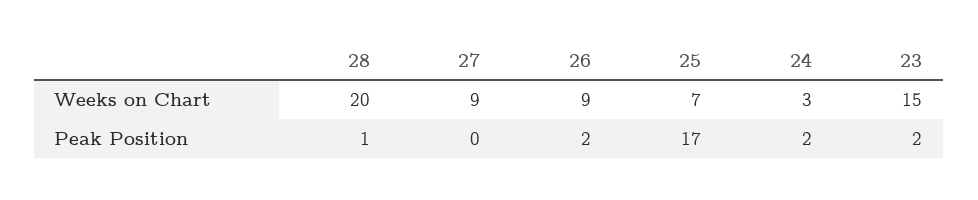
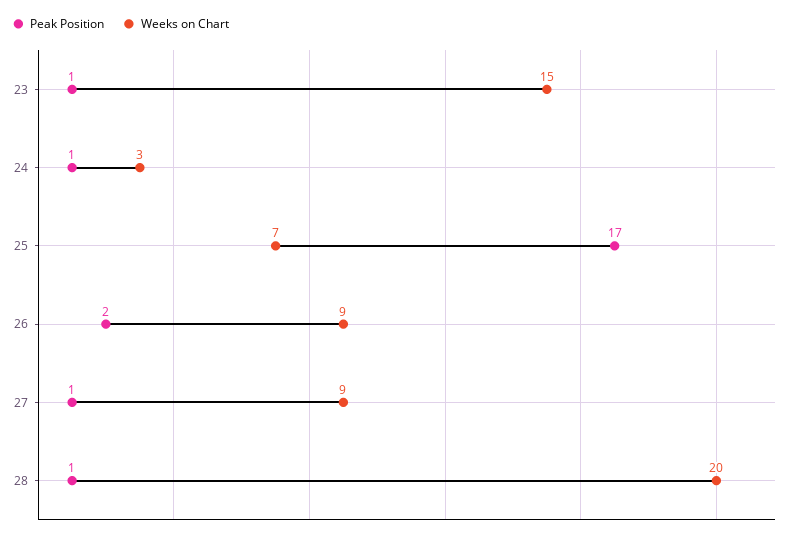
Peak Position, 27: 0 -> 1
Peak Position, 24: 2 -> 1
Peak Position, 23: 2 -> 1

